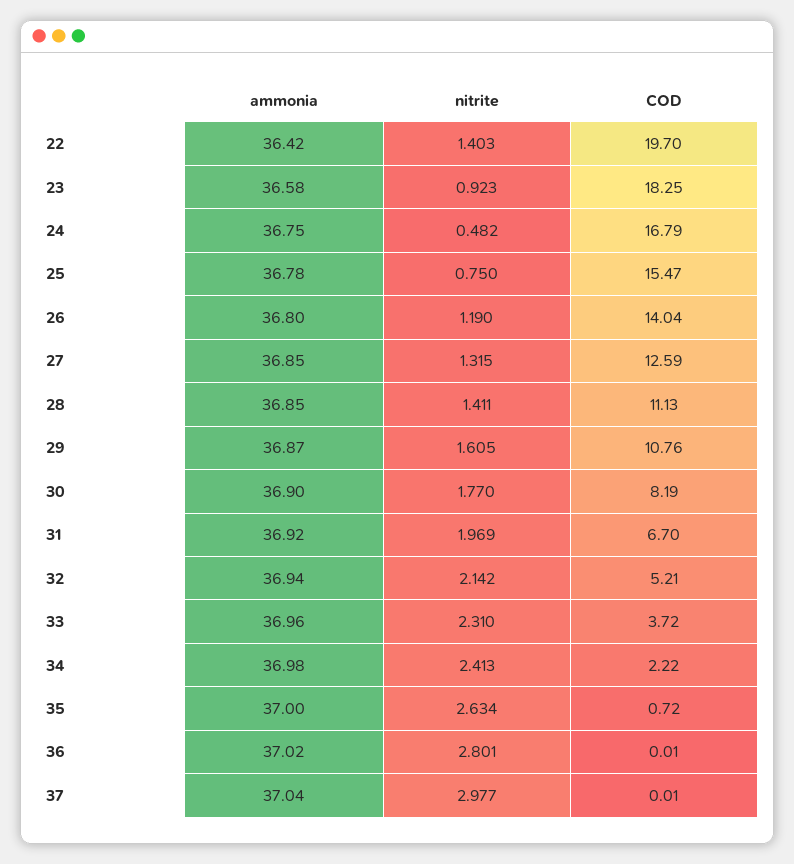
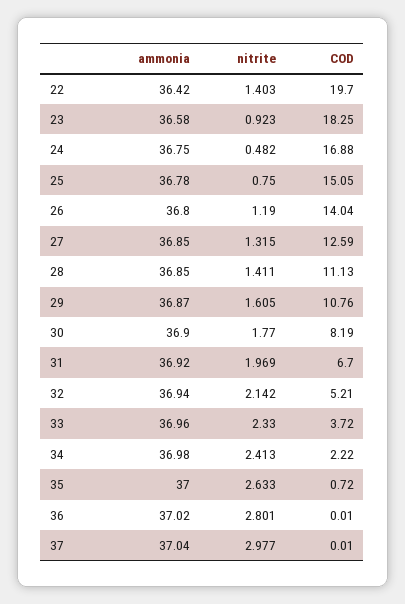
COD, 24: 16.79 -> 16.88
COD, 25: 15.47 -> 15.05
nitrite, 33: 2.31 -> 2.33
nitrite, 35: 2.634 -> 2.633

